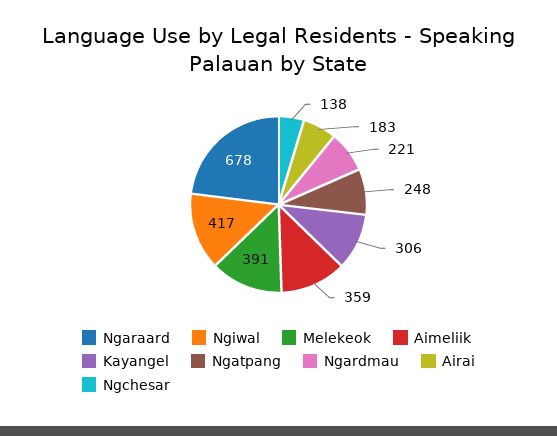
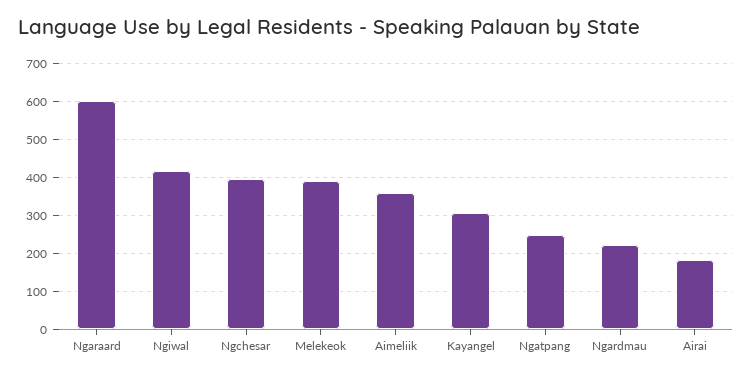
Ngaraard: 678 -> 600
Ngchesar: 138 -> 400

